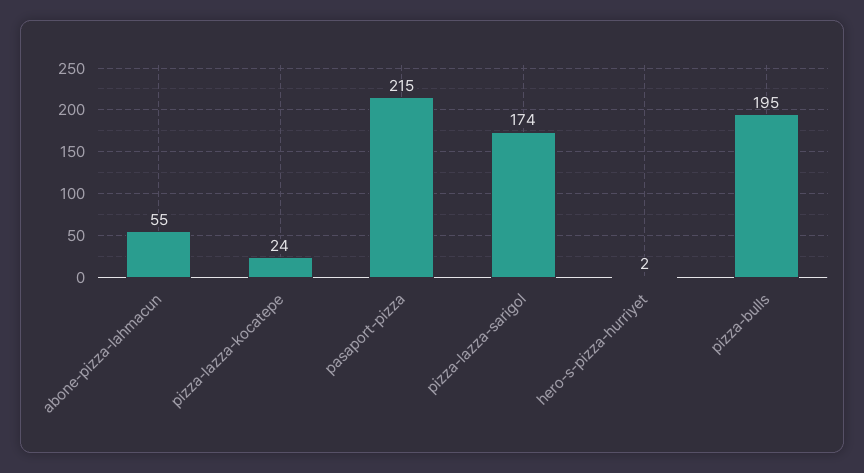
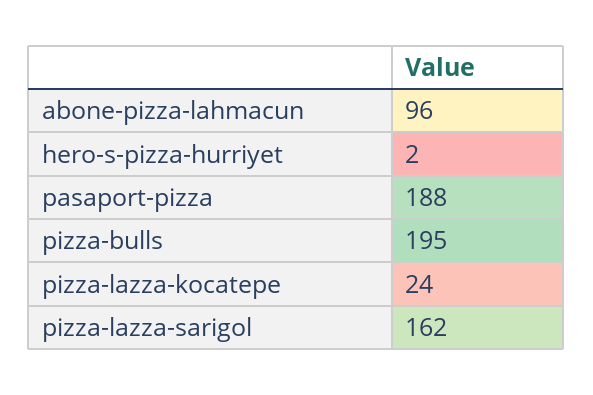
abone-pizza-lahmacun: 55 -> 96
pasaport-pizza: 215 -> 188
pizza-lazza-sarigol: 174 -> 162

